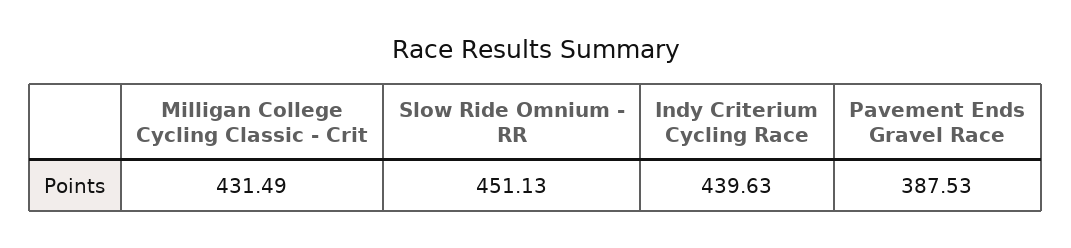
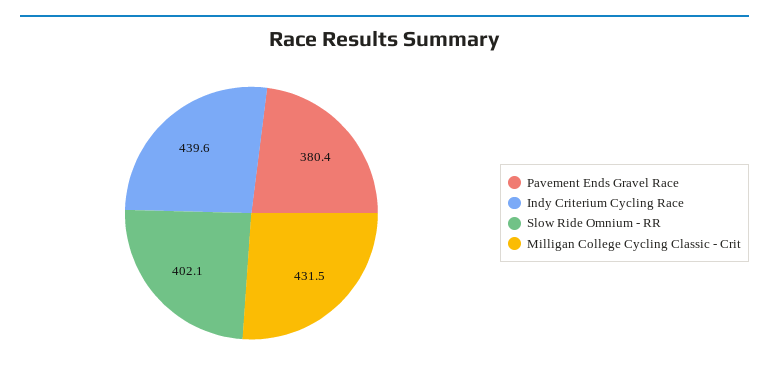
Slow Ride Omnium - RR: 451.13 -> 402.1
Pavement Ends Gravel Race: 387.53 -> 380.4

